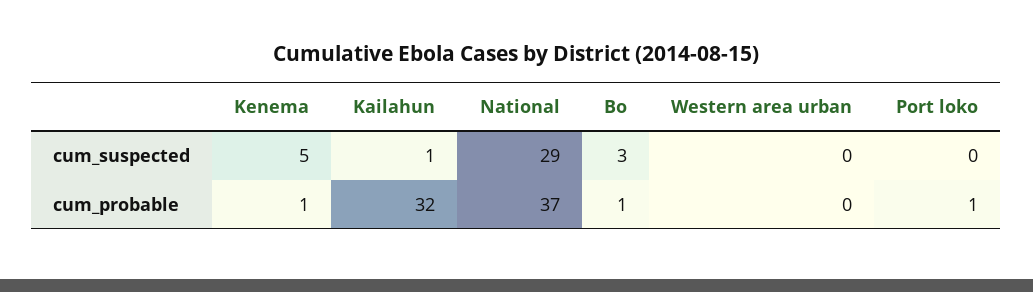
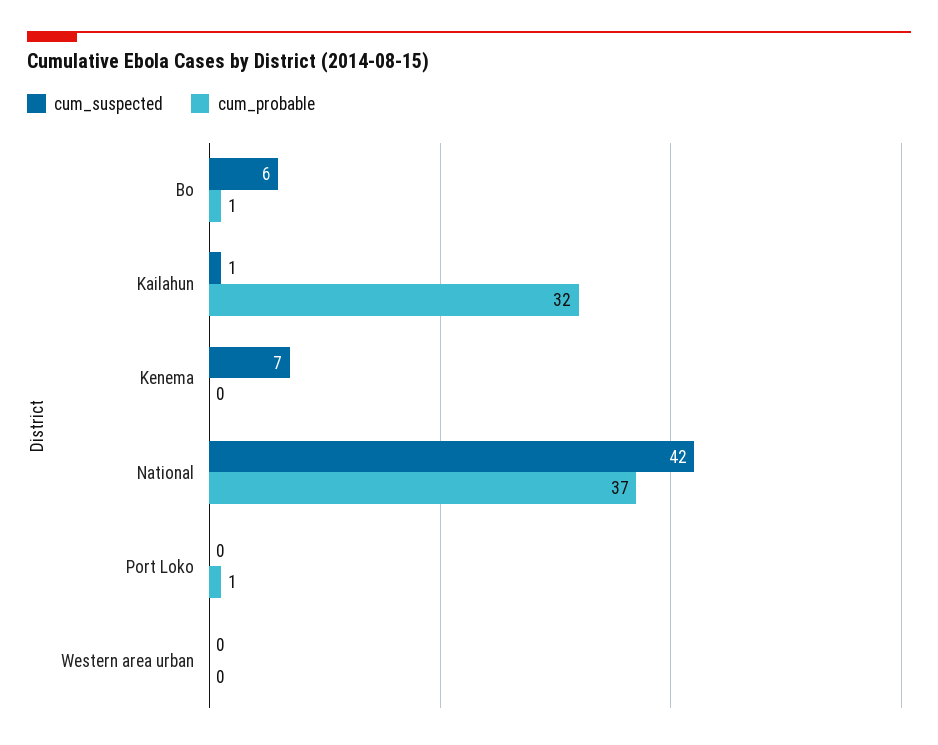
cum_suspected, Kenema: 5 -> 7
cum_suspected, National: 29 -> 42
cum_suspected, Bo: 3 -> 6
cum_probable, Kenema: 1 -> 0

